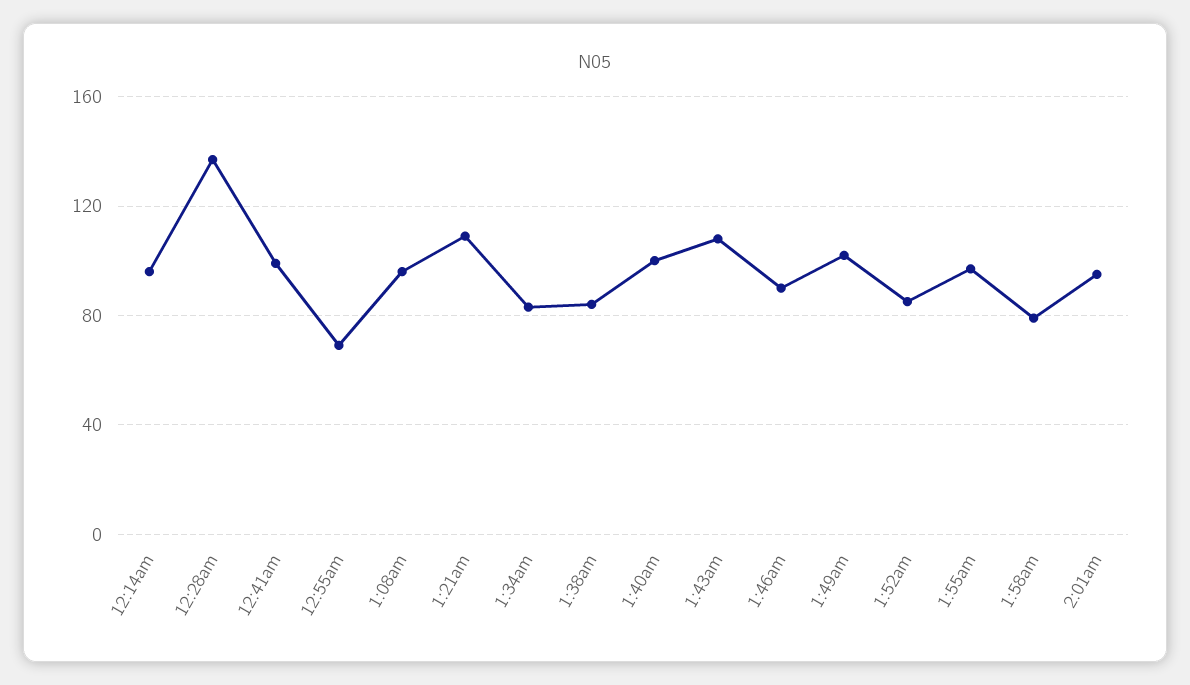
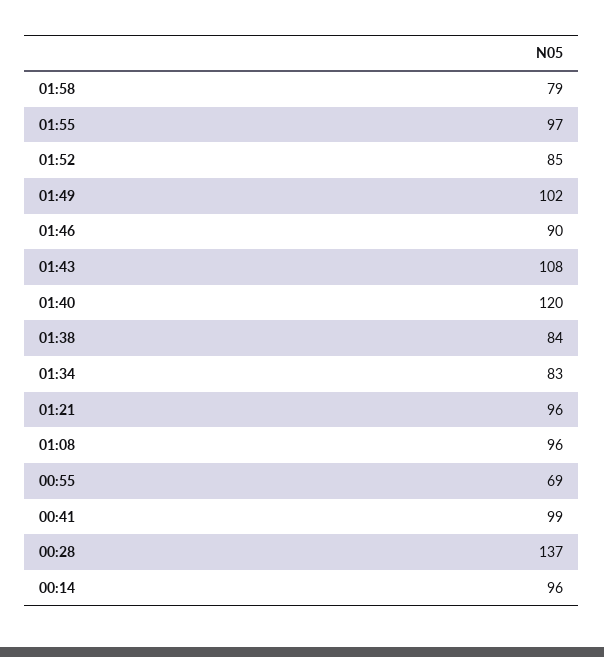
1:21am: 110 -> 96
1:40am: 100 -> 120
2:01am: 95 -> none

